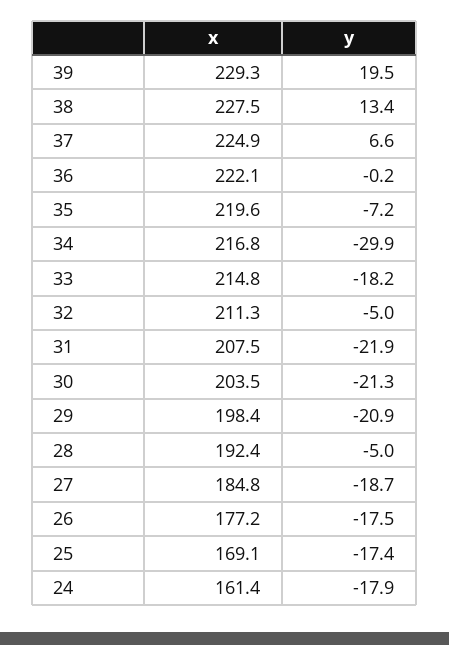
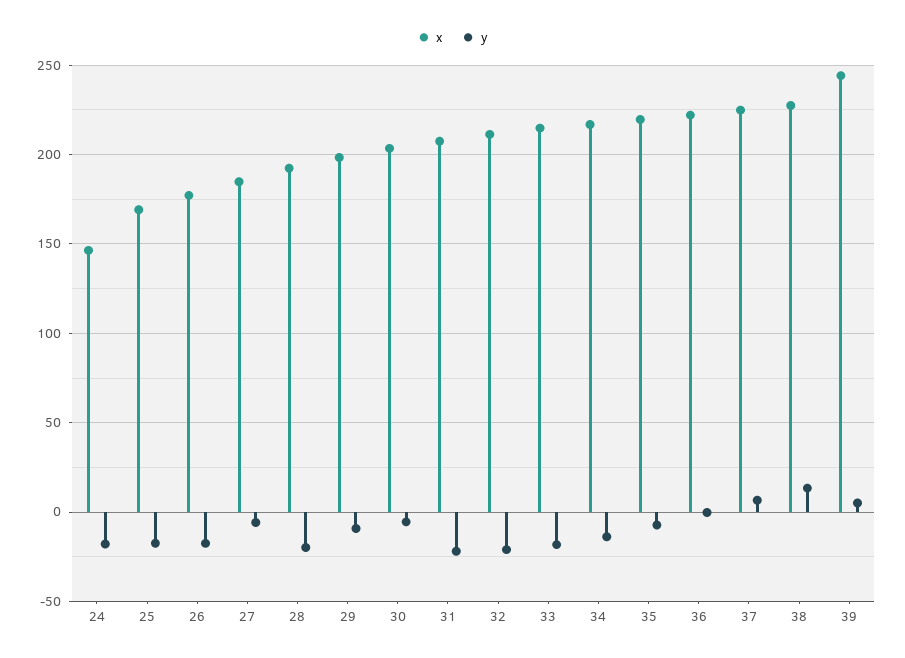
x, 39: 229.3 -> 245
y, 39: 19.5 -> 5
y, 34: -29.9 -> -15
y, 32: -5 -> -20
y, 30: -21.3 -> -5
y, 29: -20.9 -> -10
y, 28: -5 -> -20
y, 27: -18.7 -> -5
x, 24: 161.4 -> 145

